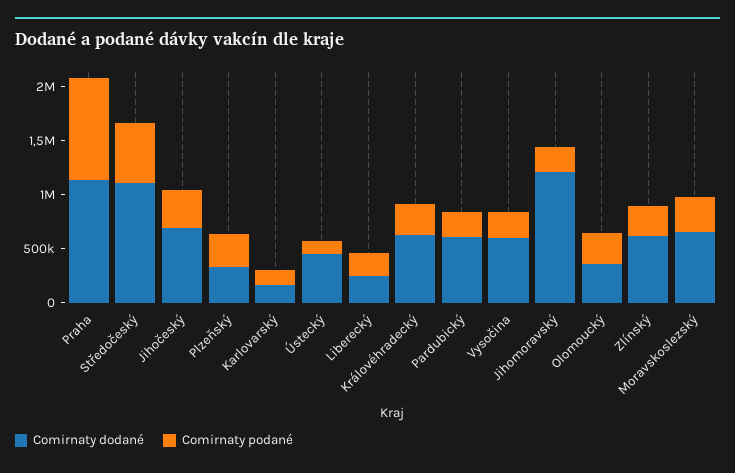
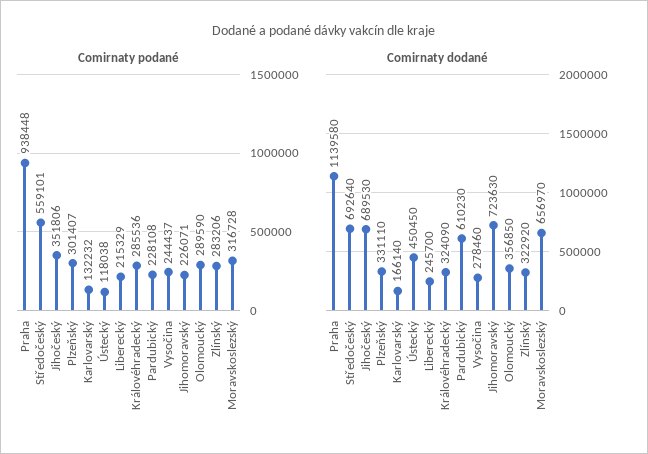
Comirnaty dodané, Středočeský: 1100000 -> 692640
Comirnaty dodané, Královéhradecký: 600000 -> 324090
Comirnaty dodané, Vysočina: 600000 -> 278460
Comirnaty dodané, Jihomoravský: 1200000 -> 723630
Comirnaty dodané, Zlínský: 600000 -> 322920

